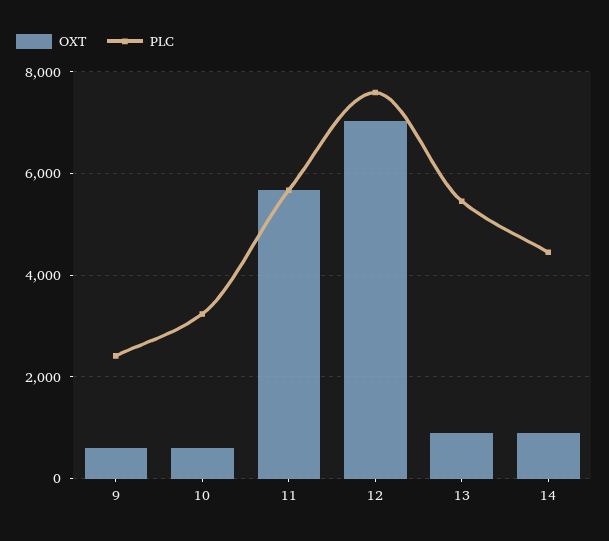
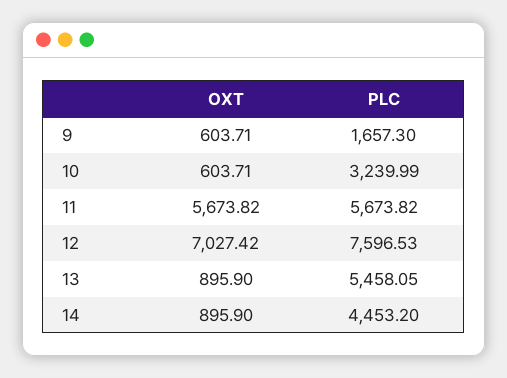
PLC, 9: 2400 -> 1657.3

